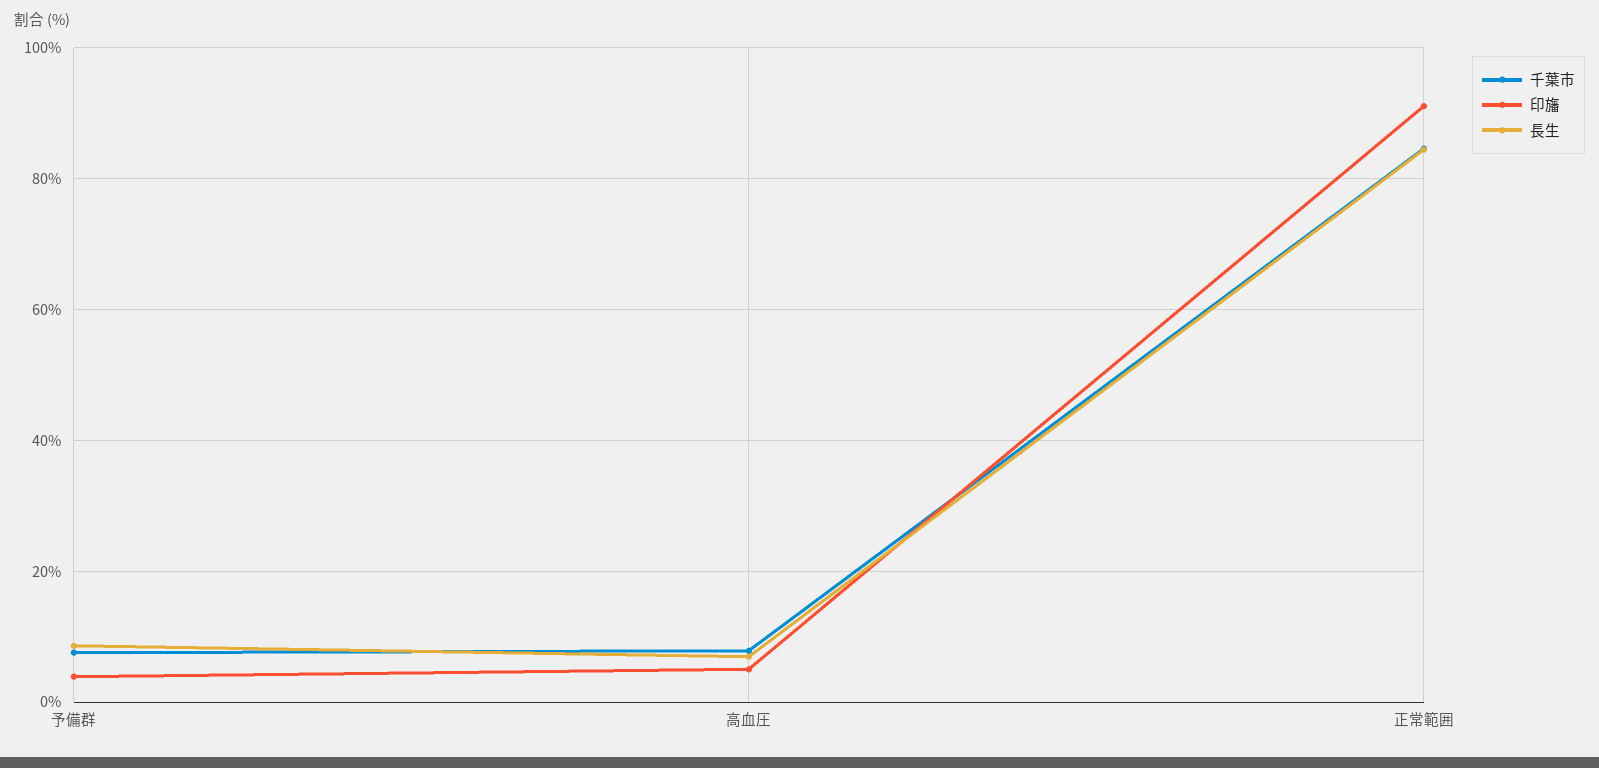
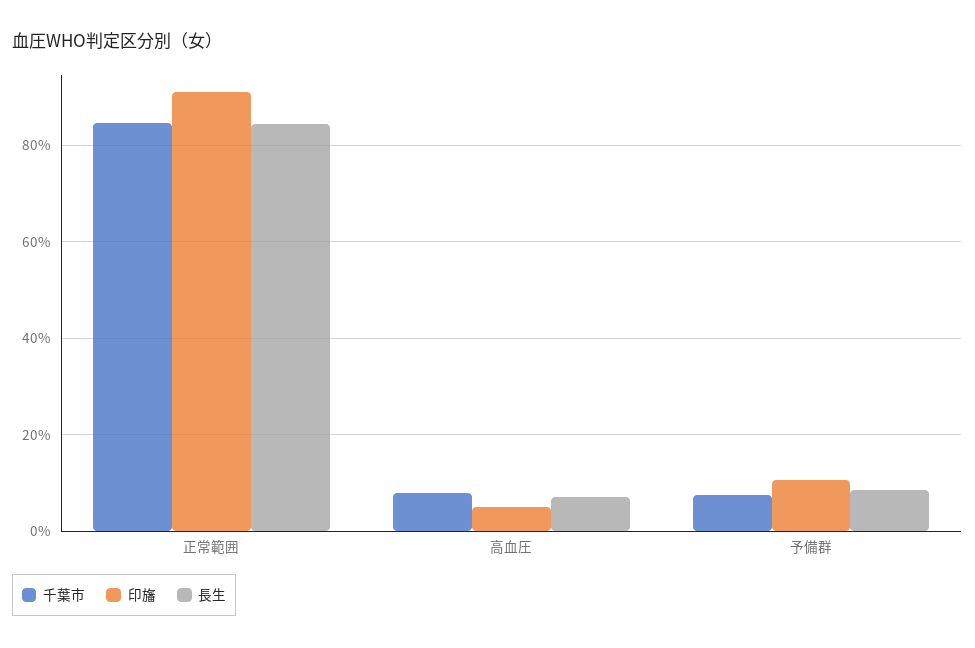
印旛, 予備群: 4 -> 10

